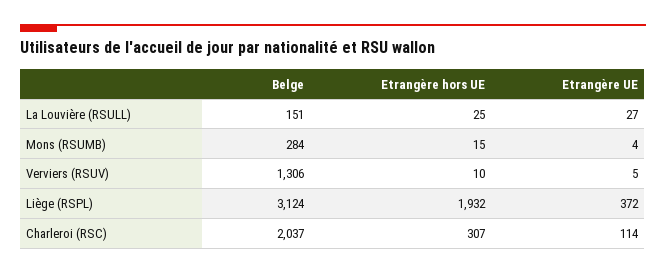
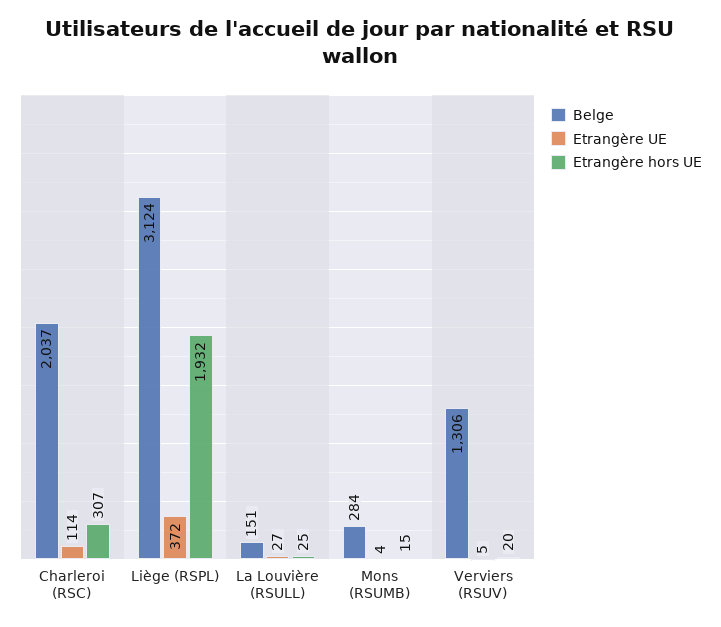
Etrangère hors UE, Verviers (RSUV): 10 -> 20

